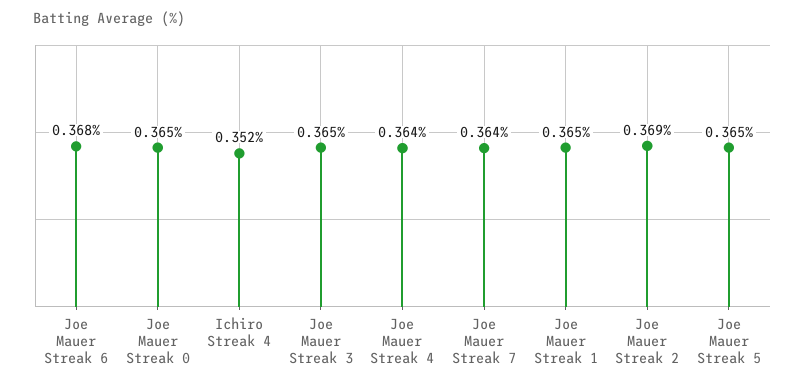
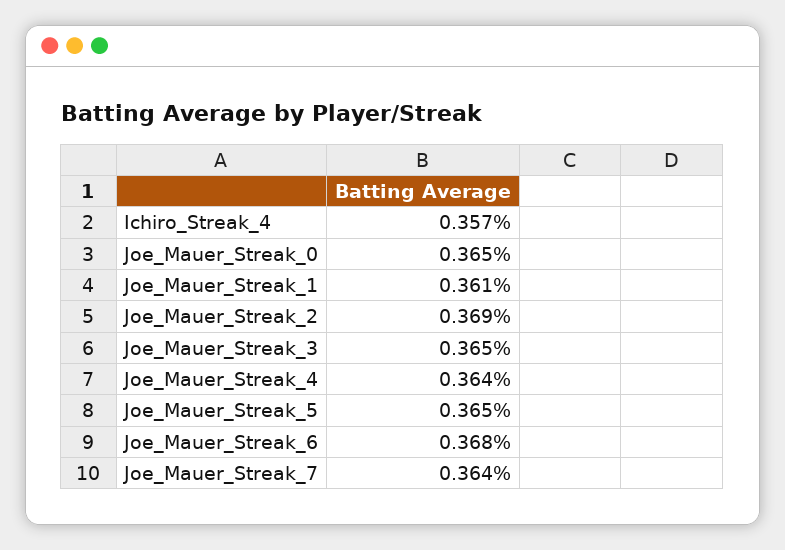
Ichiro Streak 4: 0.352 -> 0.357
Joe Mauer Streak 1: 0.365 -> 0.361

